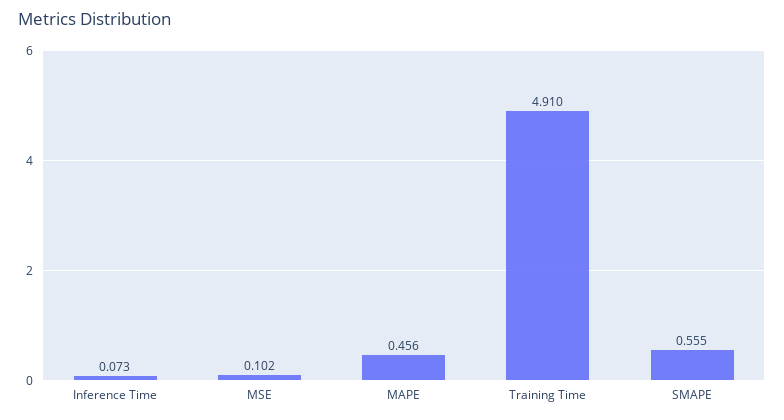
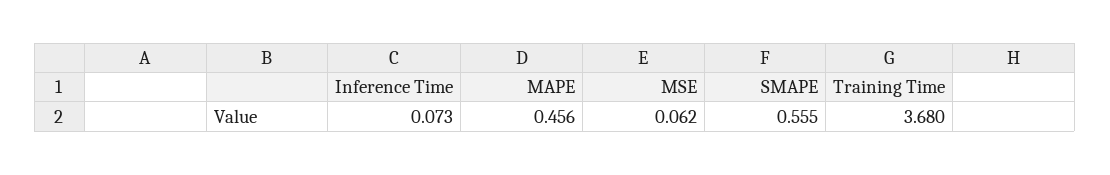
MSE: 0.102 -> 0.062
Training Time: 4.91 -> 3.68

